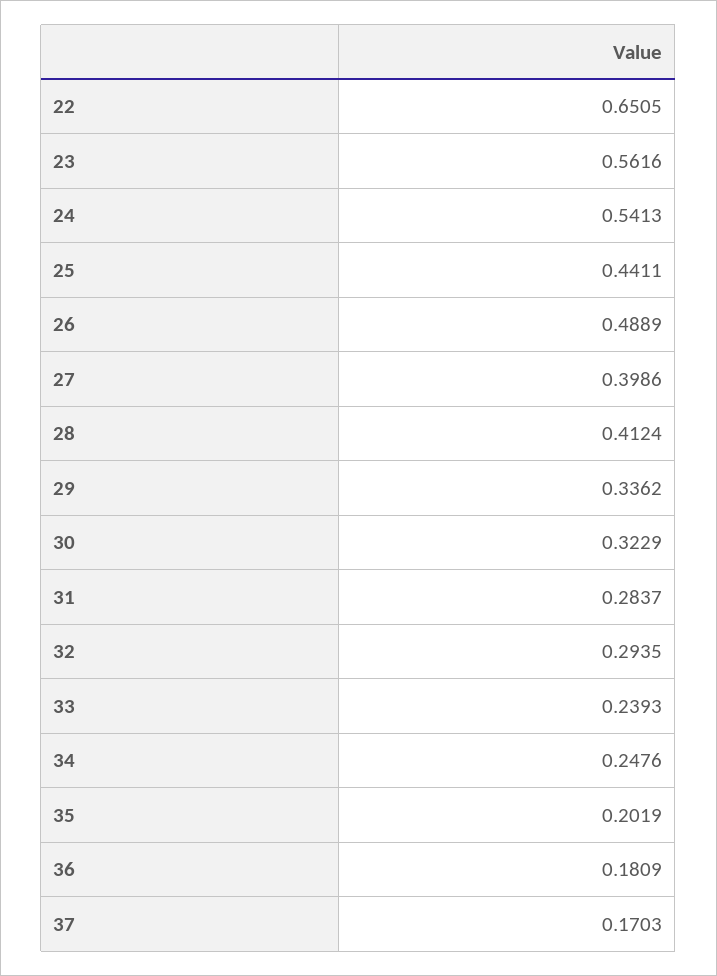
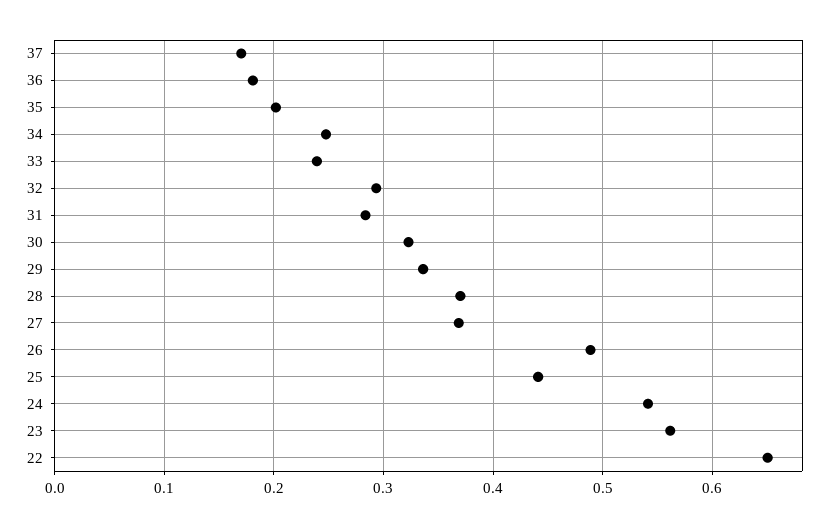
27: 0.3986 -> 0.37
28: 0.4124 -> 0.37

